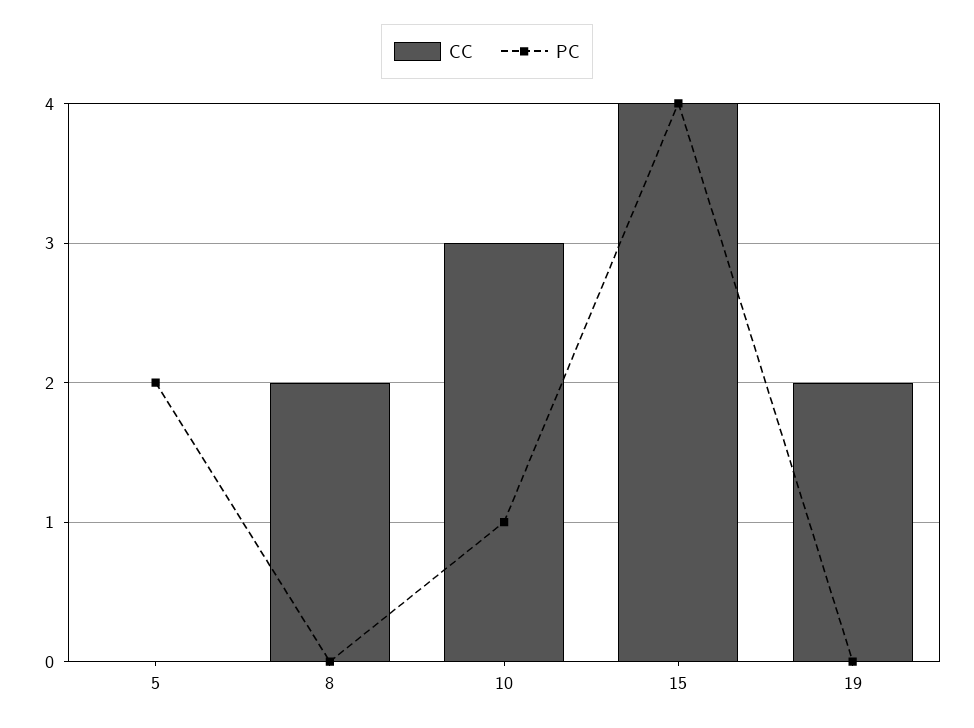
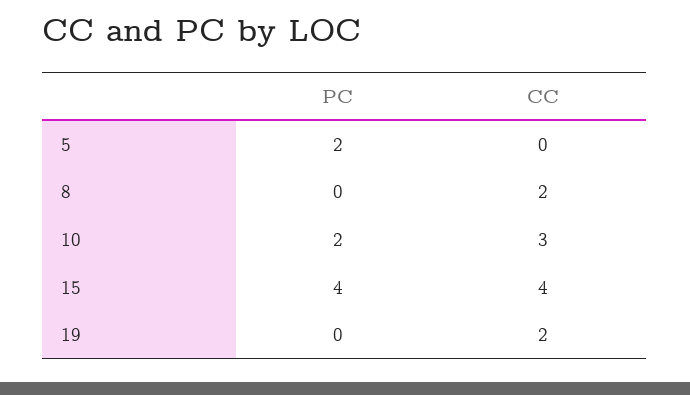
PC, 10: 1 -> 2

